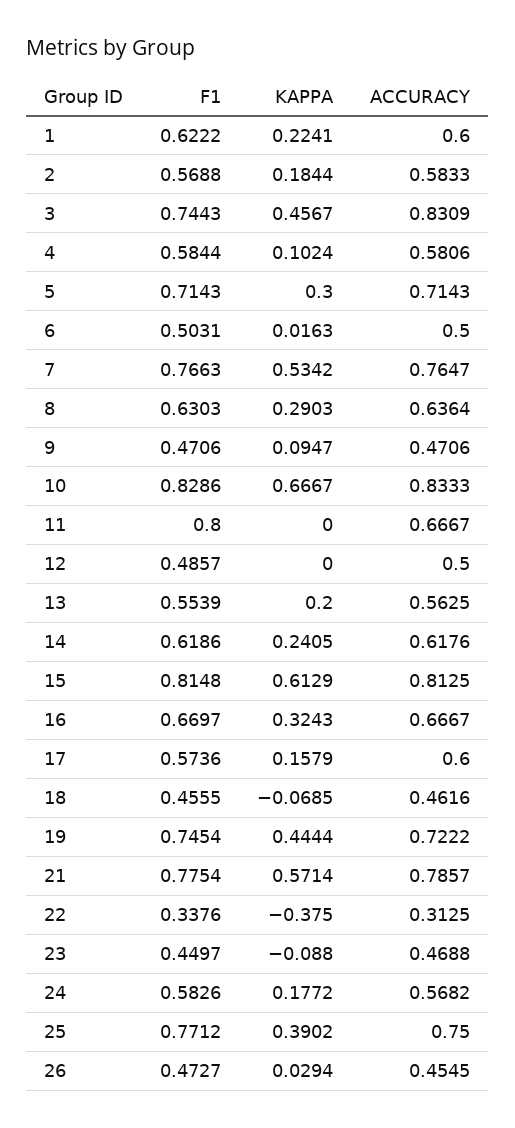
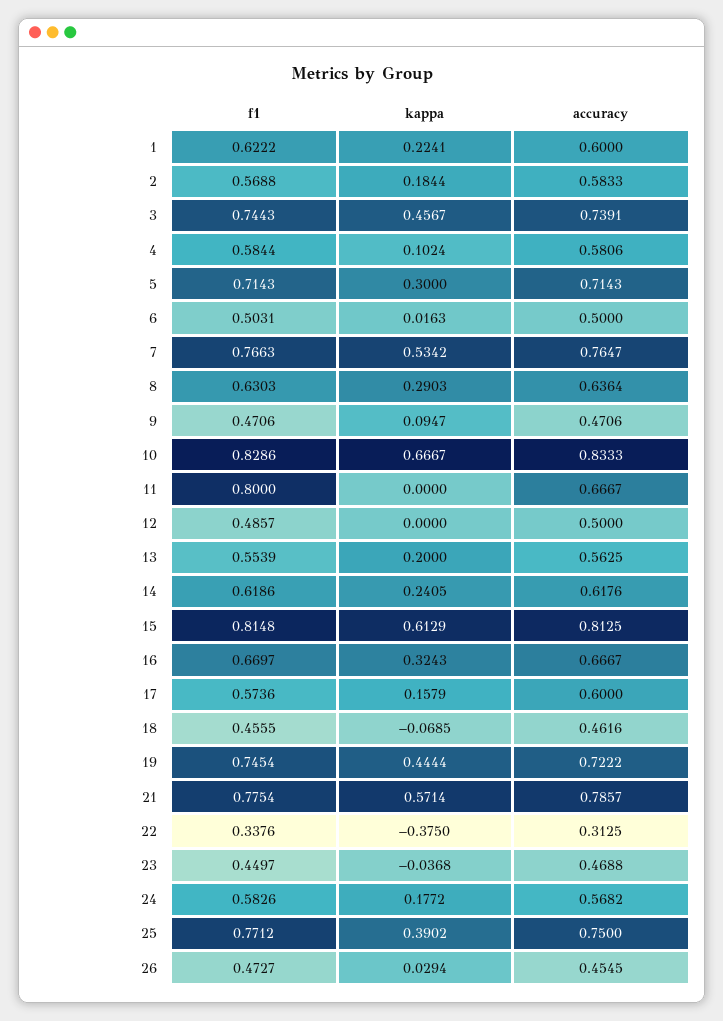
ACCURACY, 3: 0.8309 -> 0.7391
KAPPA, 23: -0.088 -> -0.0368

